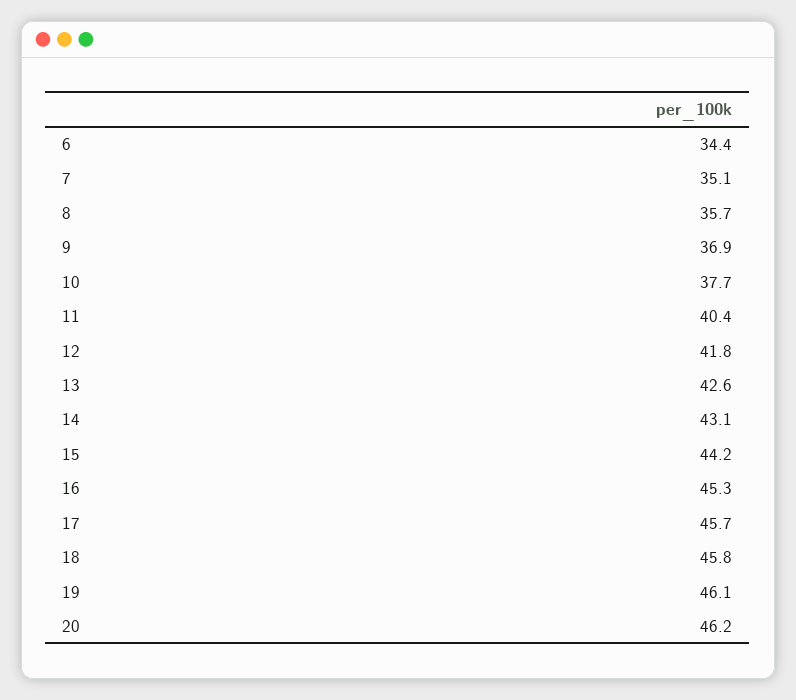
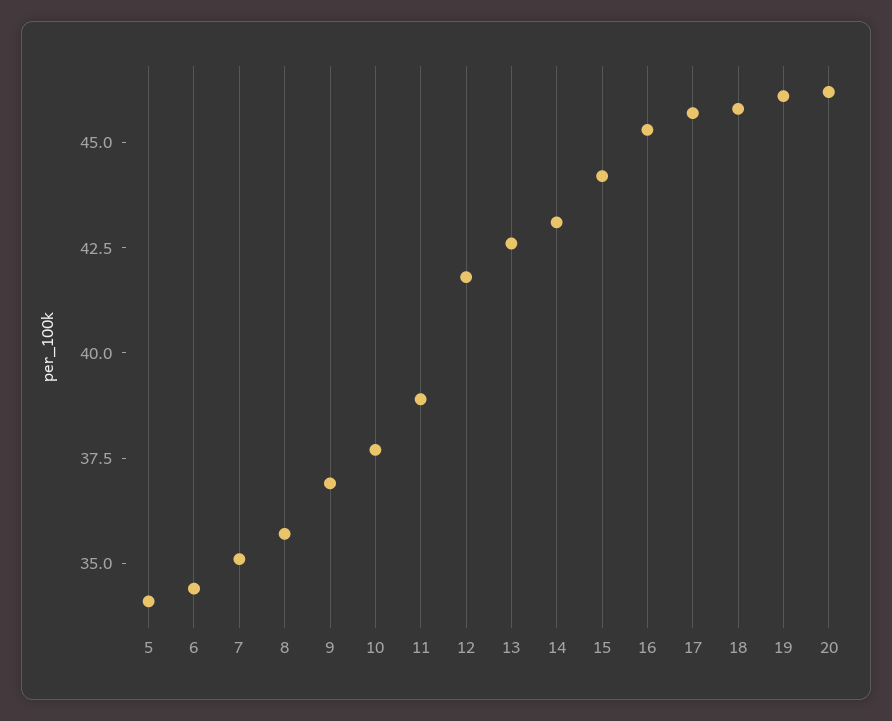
11: 40.4 -> 39
5: none -> 34

